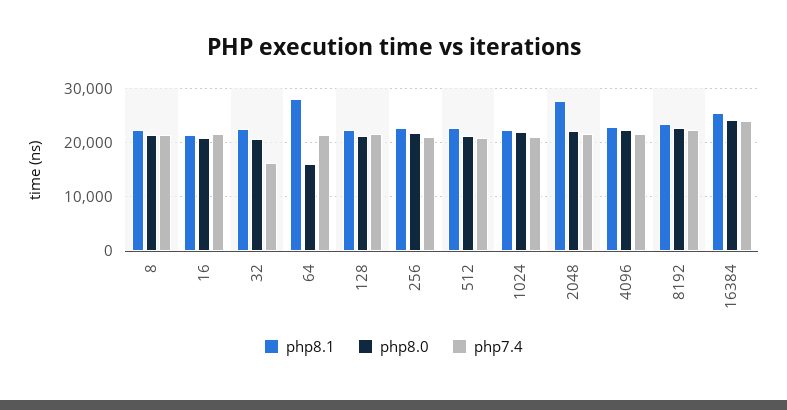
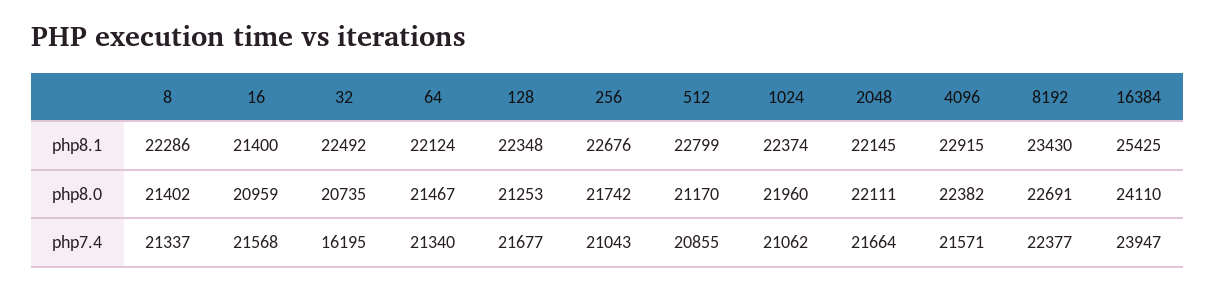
php8.1, 64: 28000 -> 22124
php8.0, 64: 16000 -> 21467
php8.1, 2048: 28000 -> 22145

